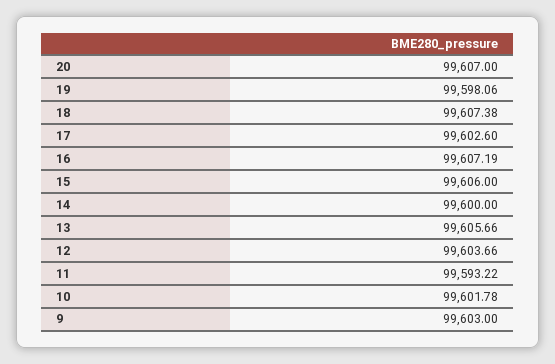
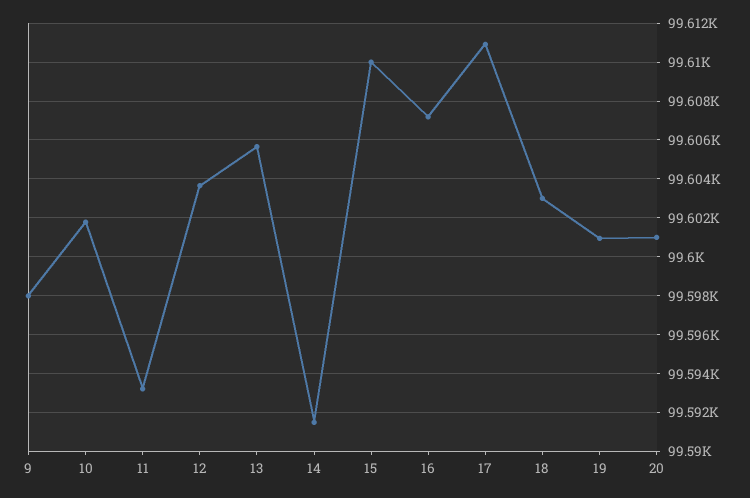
20: 99607 -> 99601
19: 99598.06 -> 99601
18: 99607.38 -> 99603
17: 99602.6 -> 99611
15: 99606 -> 99610
14: 99600 -> 99591.5
9: 99603 -> 99598

